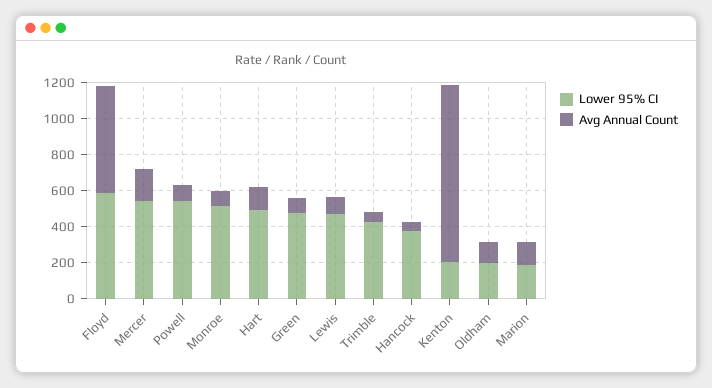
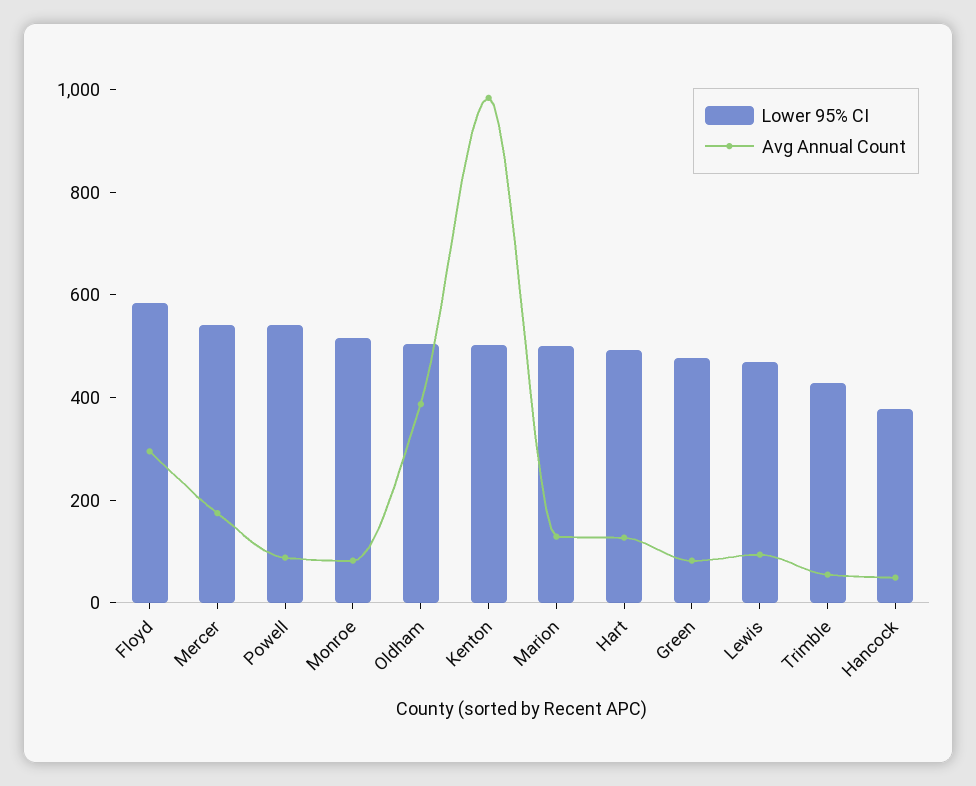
Avg Annual Count, Floyd: 600 -> 300
Lower 95% CI, Kenton: 200 -> 500
Lower 95% CI, Oldham: 200 -> 500
Avg Annual Count, Oldham: 100 -> 400
Lower 95% CI, Marion: 200 -> 500

